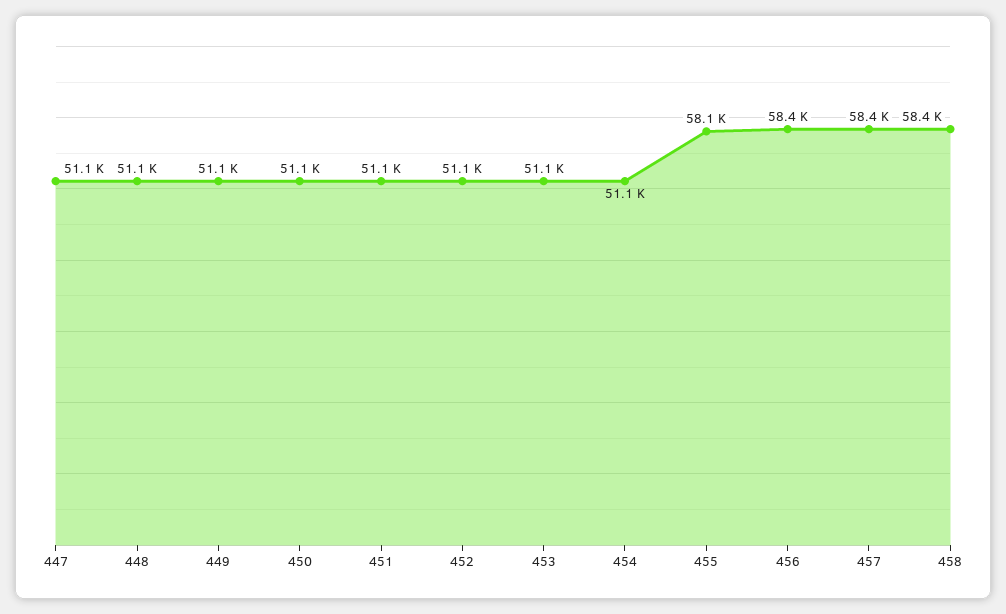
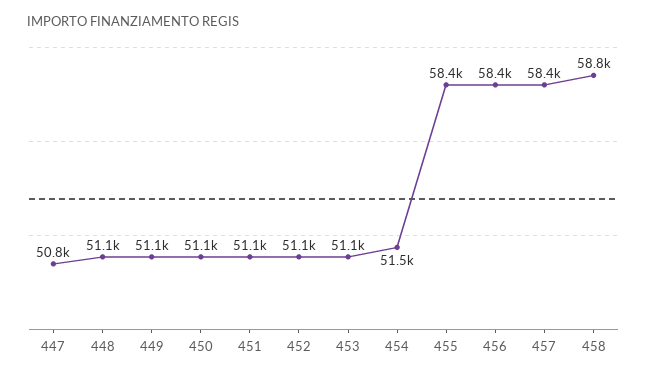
447: 51100 -> 50800
454: 51100 -> 51500
455: 58100 -> 58400
458: 58400 -> 58800

